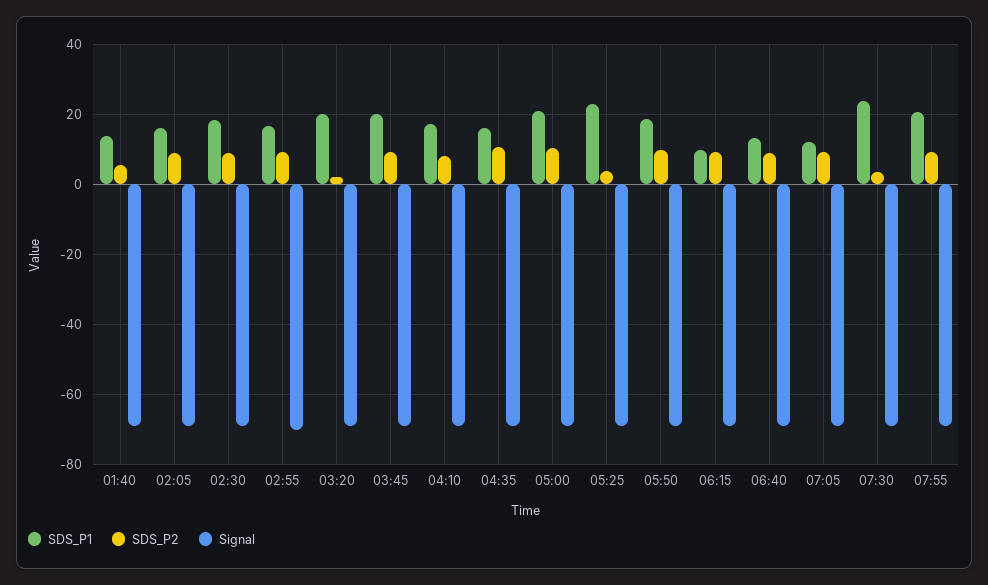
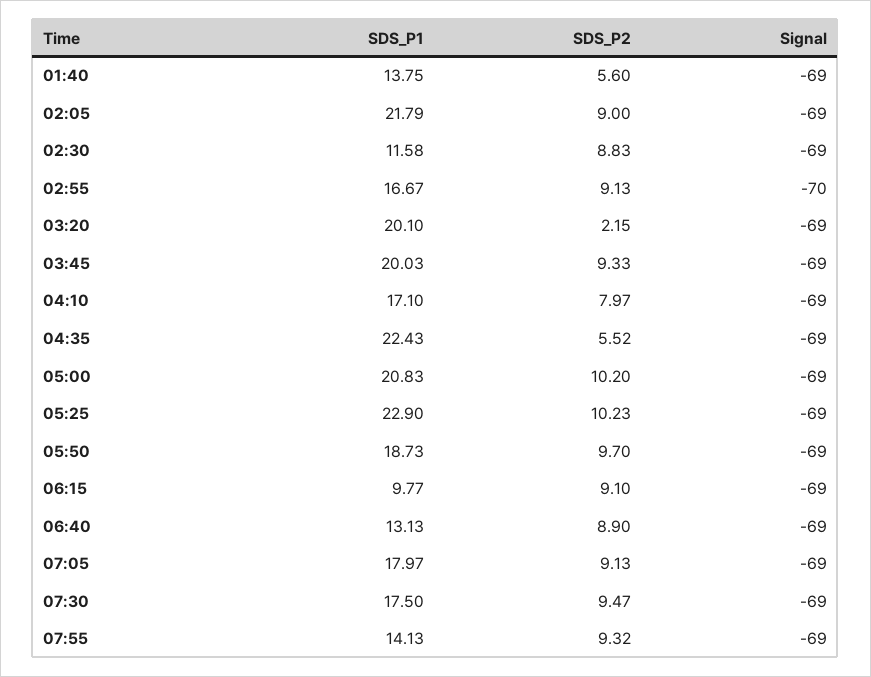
SDS_P1, 02:05: 16 -> 21.79
SDS_P1, 02:30: 18 -> 11.58
SDS_P1, 04:35: 16 -> 22.43
SDS_P2, 04:35: 10 -> 5.52
SDS_P2, 05:25: 4 -> 10.23
SDS_P1, 07:05: 12 -> 17.97
SDS_P1, 07:30: 24 -> 17.5
SDS_P2, 07:30: 4 -> 9.47
SDS_P1, 07:55: 20 -> 14.13

